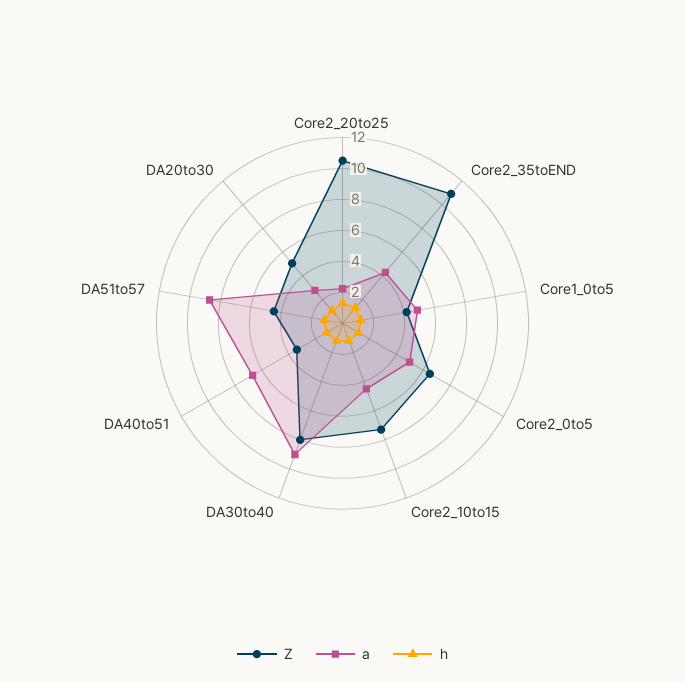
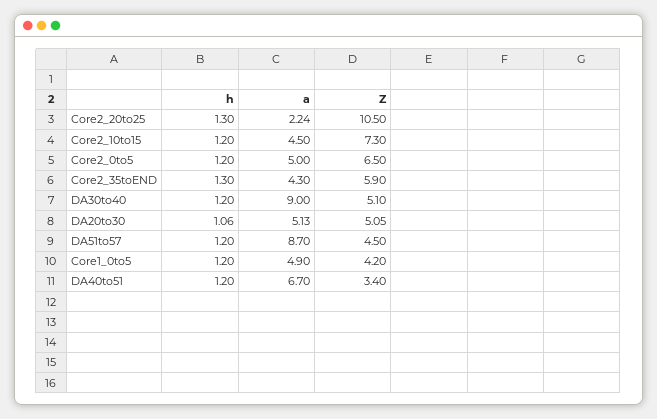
Z, Core2_35toEND: 11 -> 5.9
Z, DA30to40: 8 -> 5.1
a, DA20to30: 3 -> 5.13

